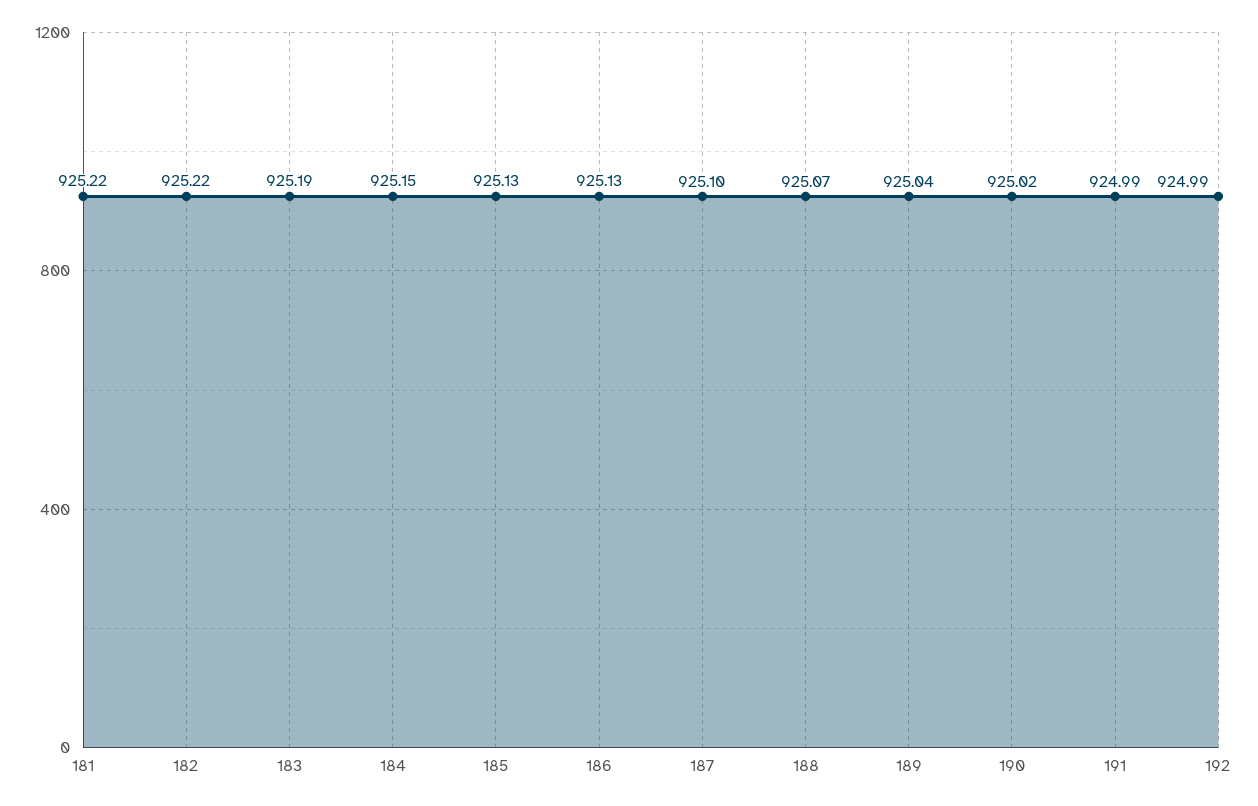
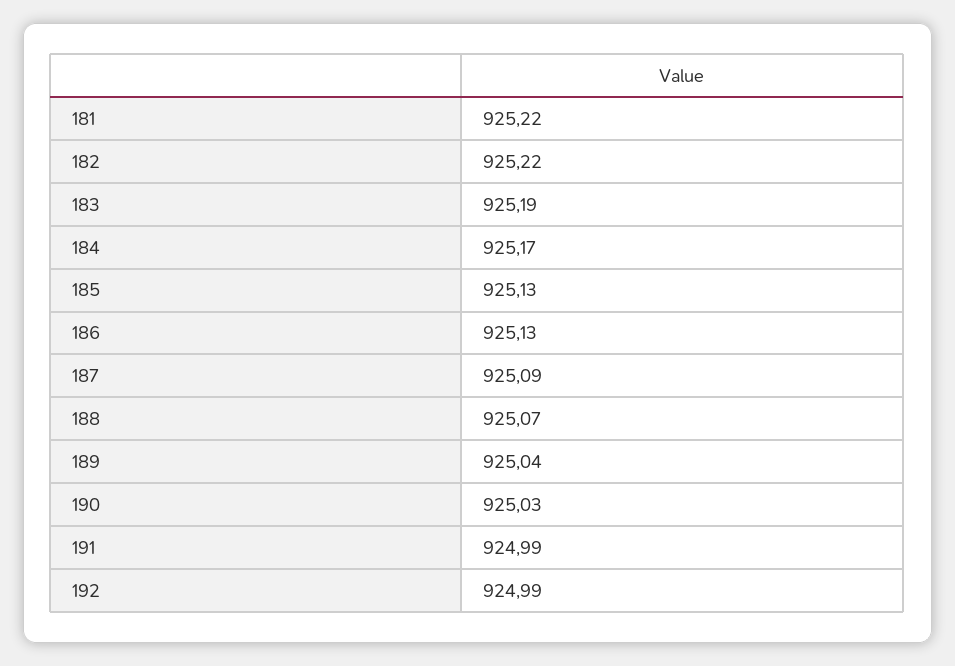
184: 925.15 -> 925.17
187: 925.1 -> 925.09
190: 925.02 -> 925.03

